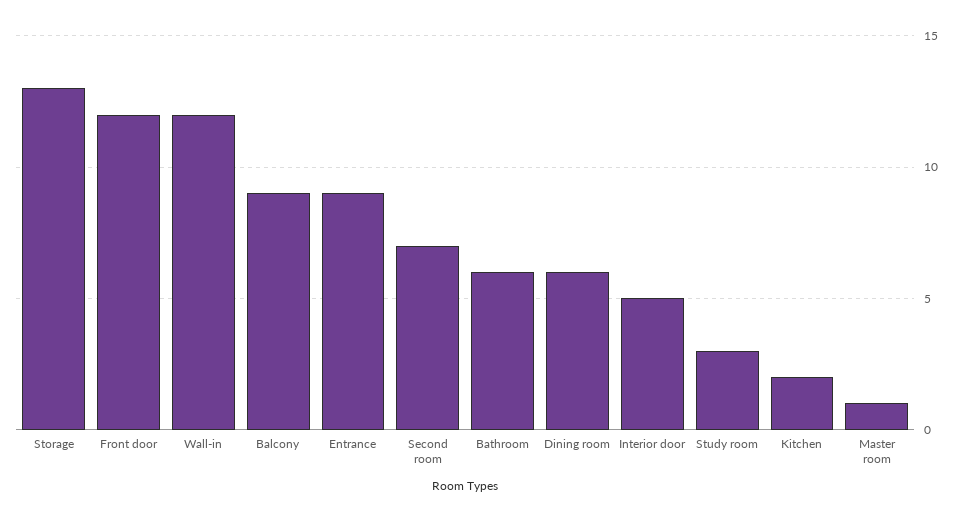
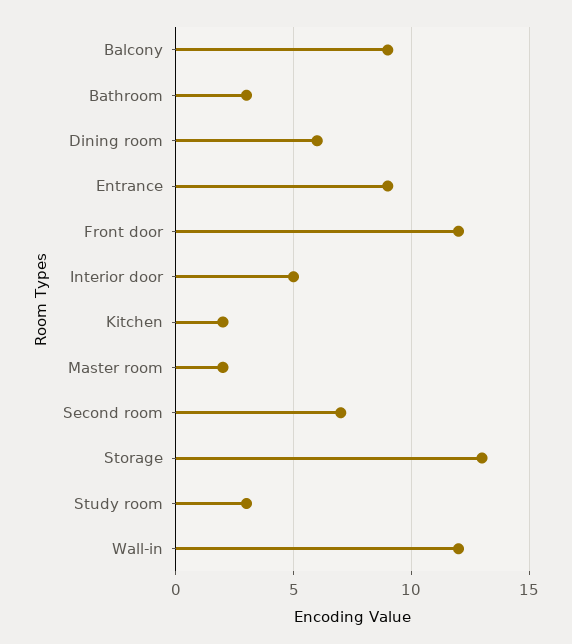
Bathroom: 6 -> 3
Master room: 1 -> 2

